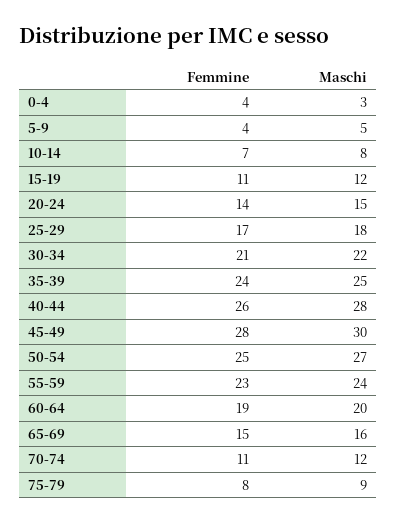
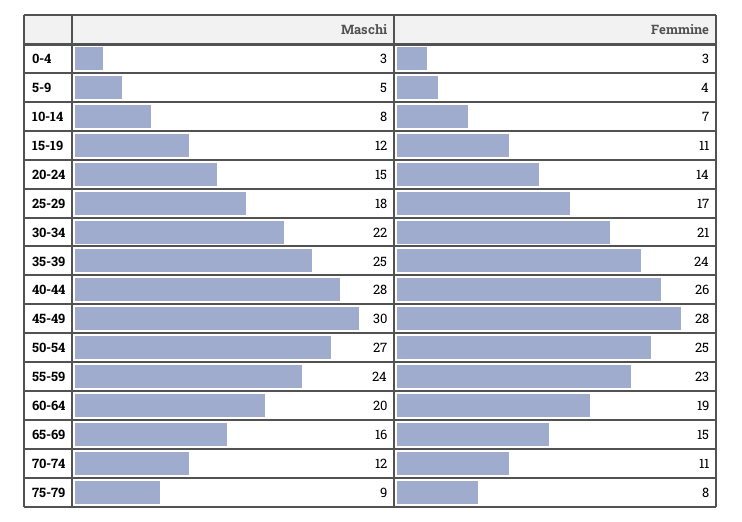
Femmine, 0-4: 4 -> 3

